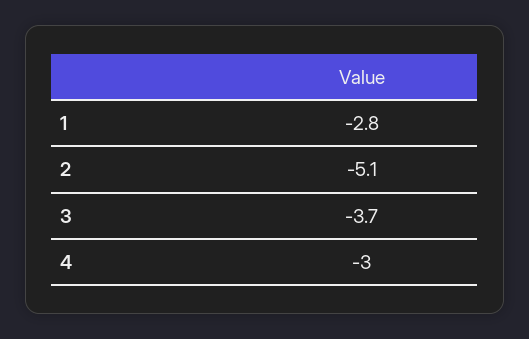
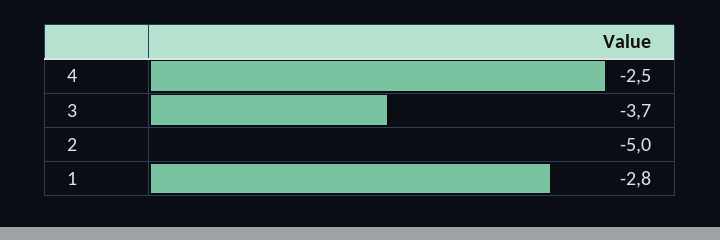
2: -5.1 -> -5
4: -3 -> -2.5

